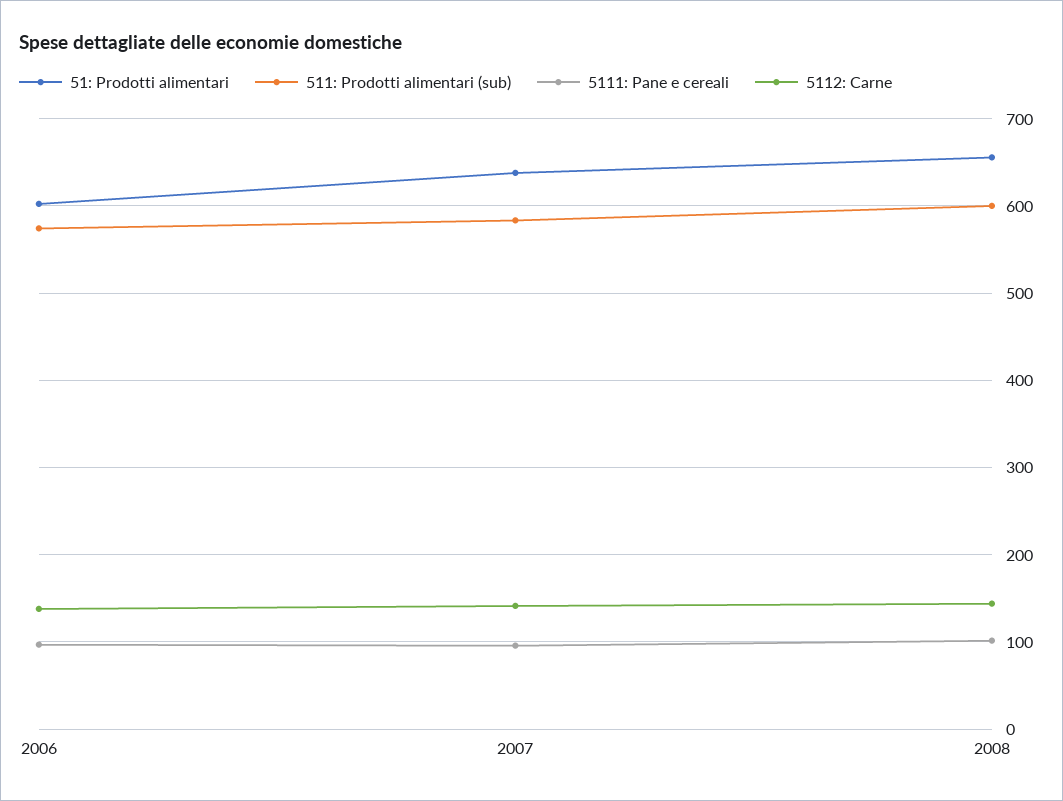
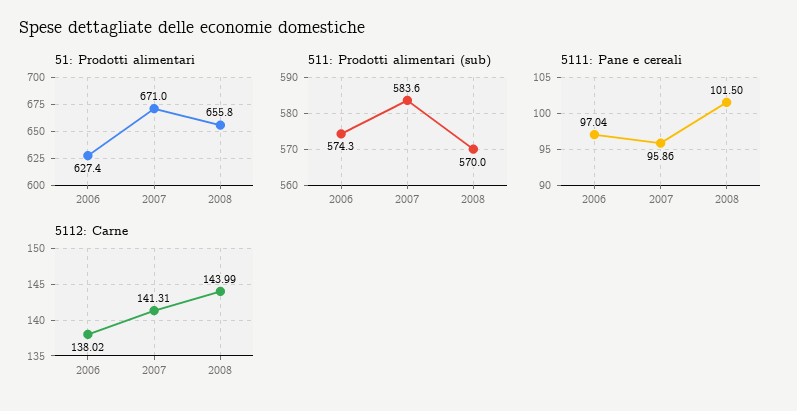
51: Prodotti alimentari, 2006: 600 -> 627.4
51: Prodotti alimentari, 2007: 640 -> 671
511: Prodotti alimentari (sub), 2008: 600 -> 570

